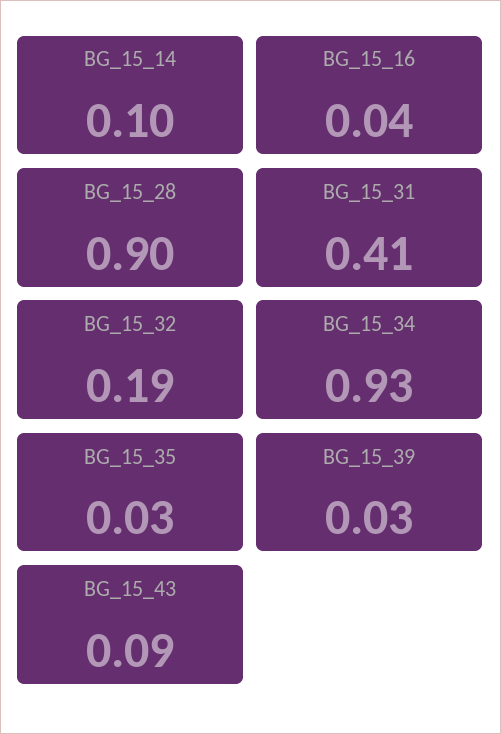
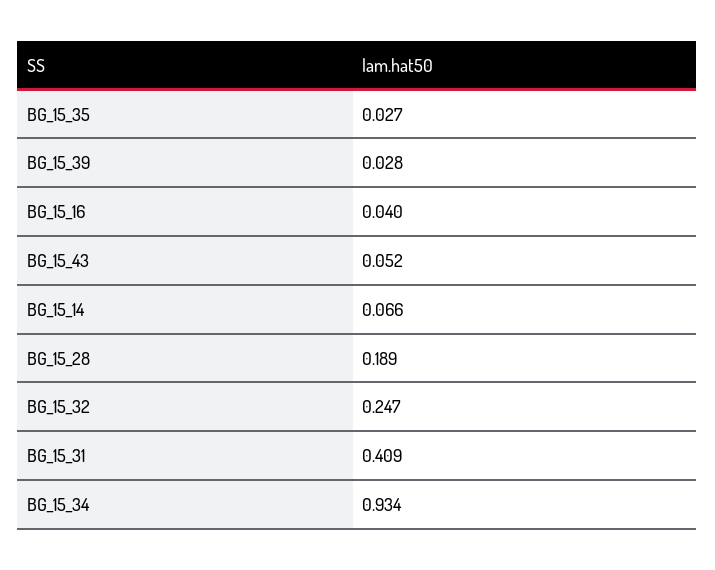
BG_15_14: 0.1 -> 0.066
BG_15_28: 0.9 -> 0.189
BG_15_32: 0.19 -> 0.247
BG_15_43: 0.09 -> 0.052

